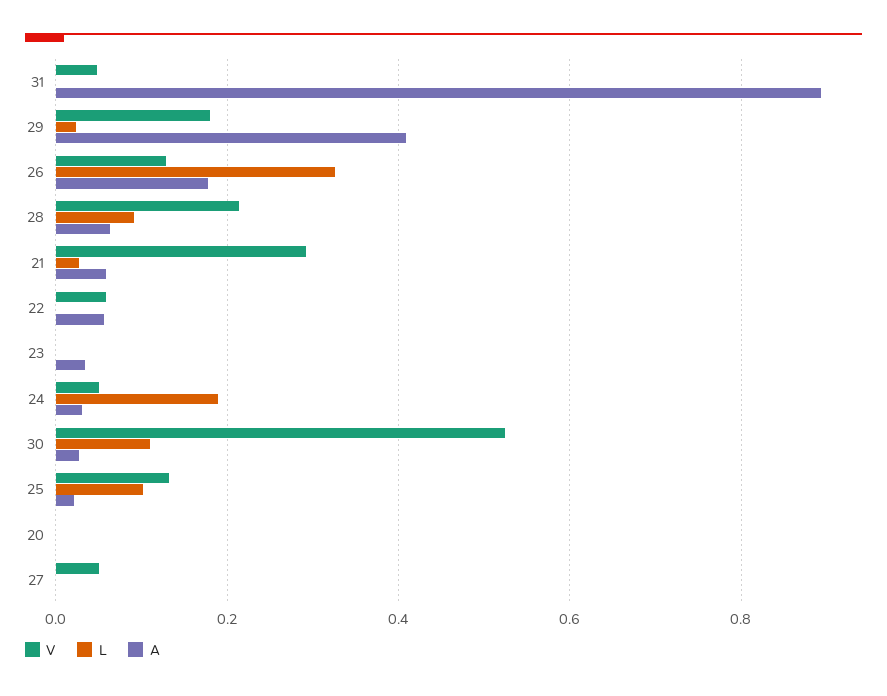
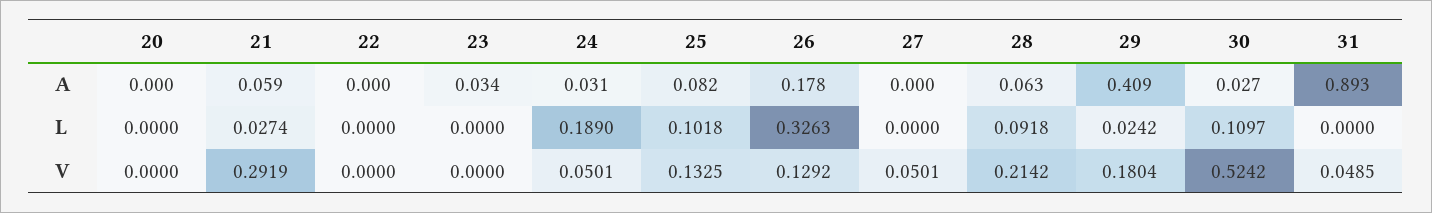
V, 22: 0.06 -> 0
A, 22: 0.06 -> 0
A, 25: 0.02 -> 0.082

